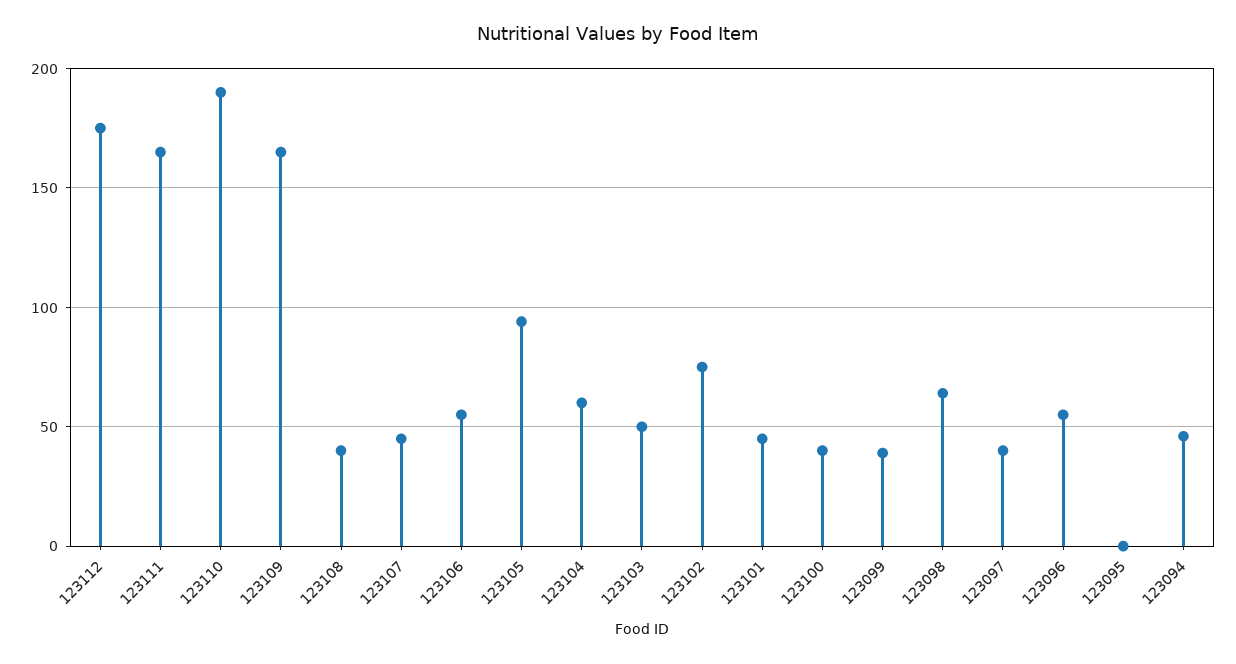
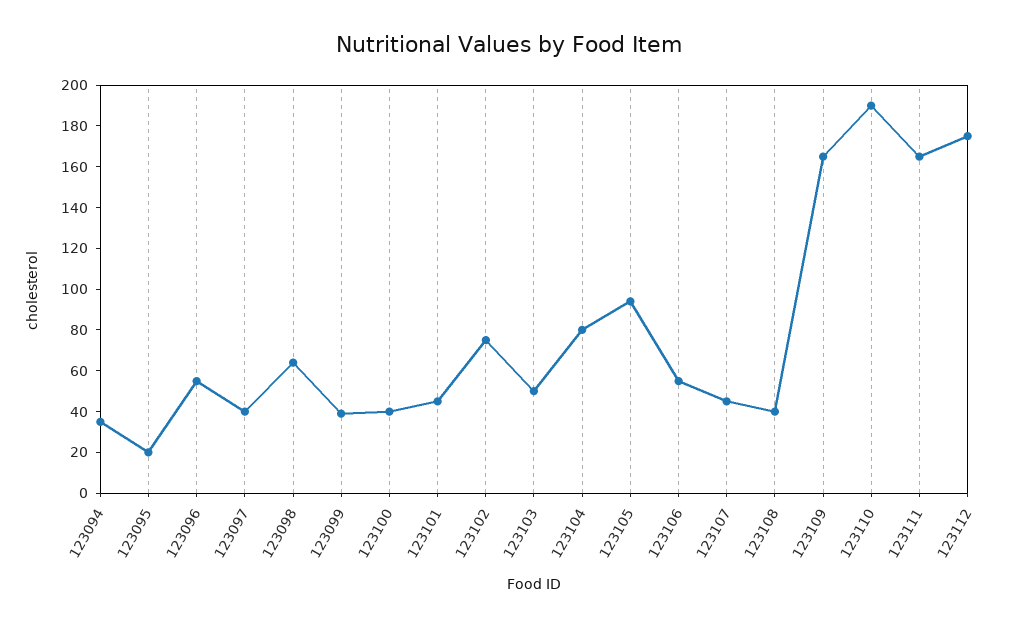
123104: 60 -> 80
123095: 0 -> 20
123094: 45 -> 35

